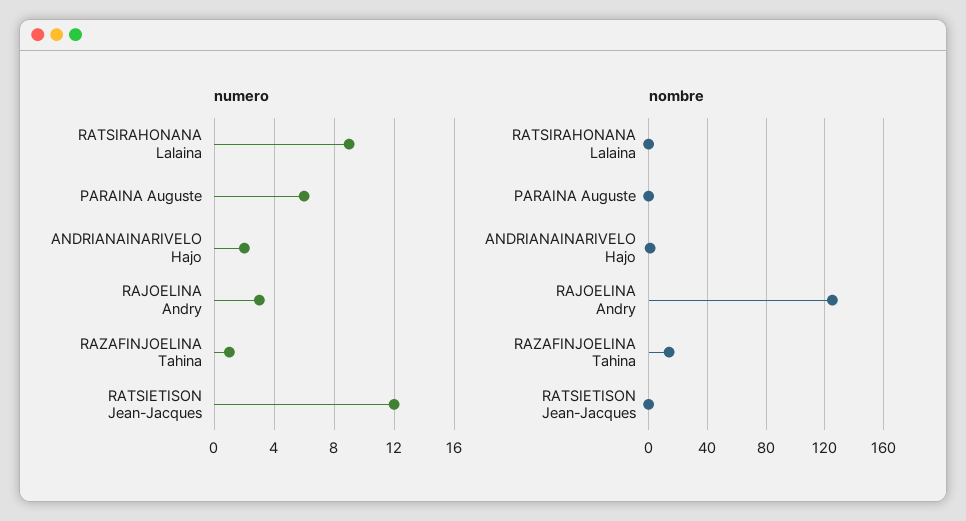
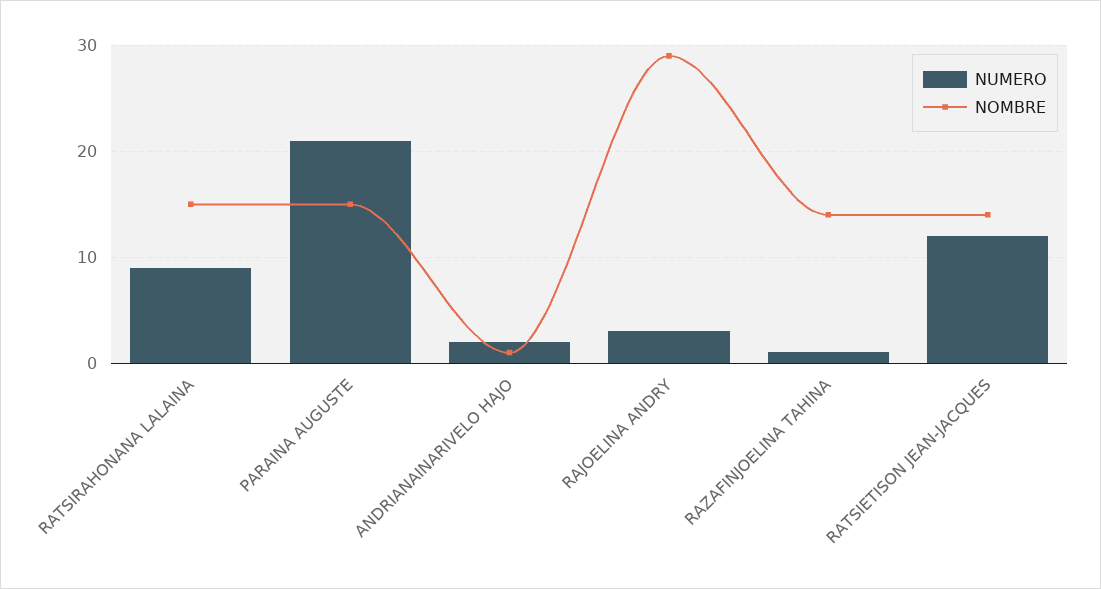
numero, PARAINA Auguste: 6 -> 21
nombre, RATSIRAHONANA Lalaina: 0 -> 15
nombre, PARAINA Auguste: 0 -> 15
nombre, RAJOELINA Andry: 125 -> 29
nombre, RATSIETISON Jean-Jacques: 0 -> 14

